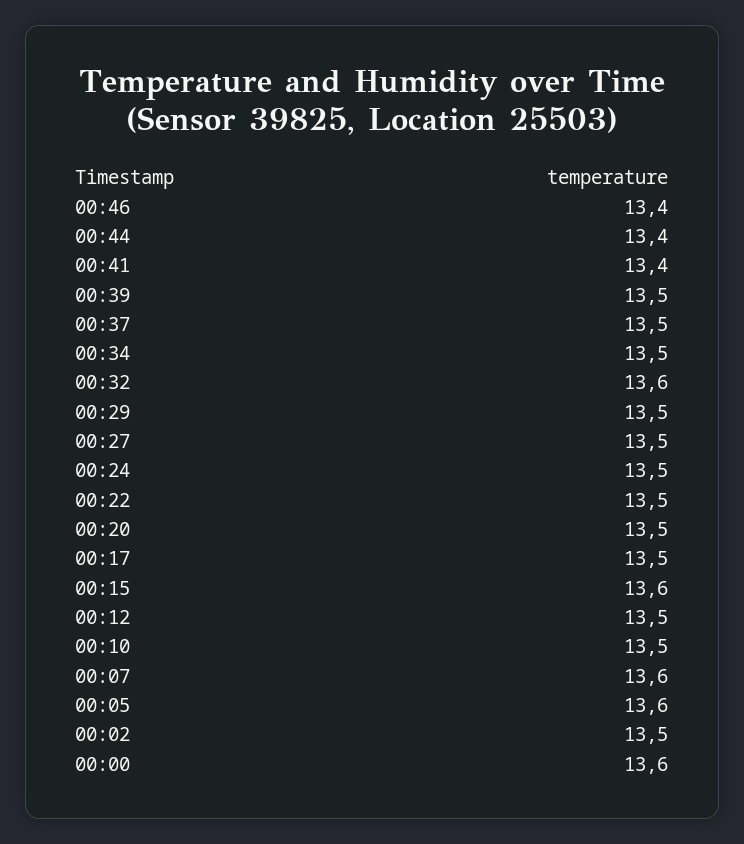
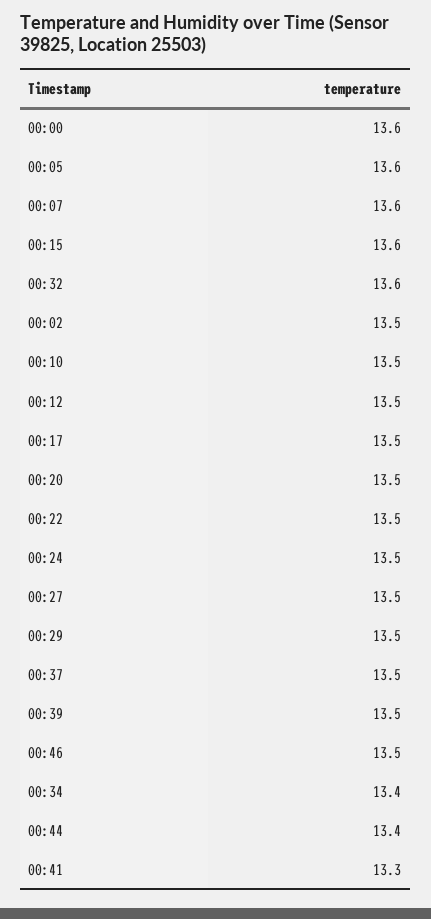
00:46: 13.4 -> 13.5
00:41: 13.4 -> 13.3
00:34: 13.5 -> 13.4

